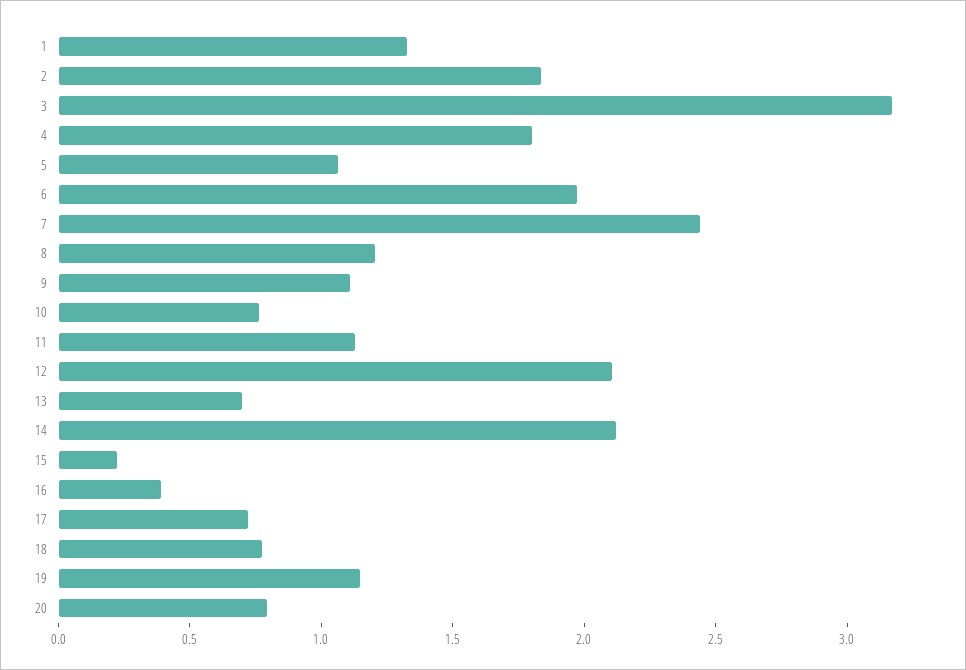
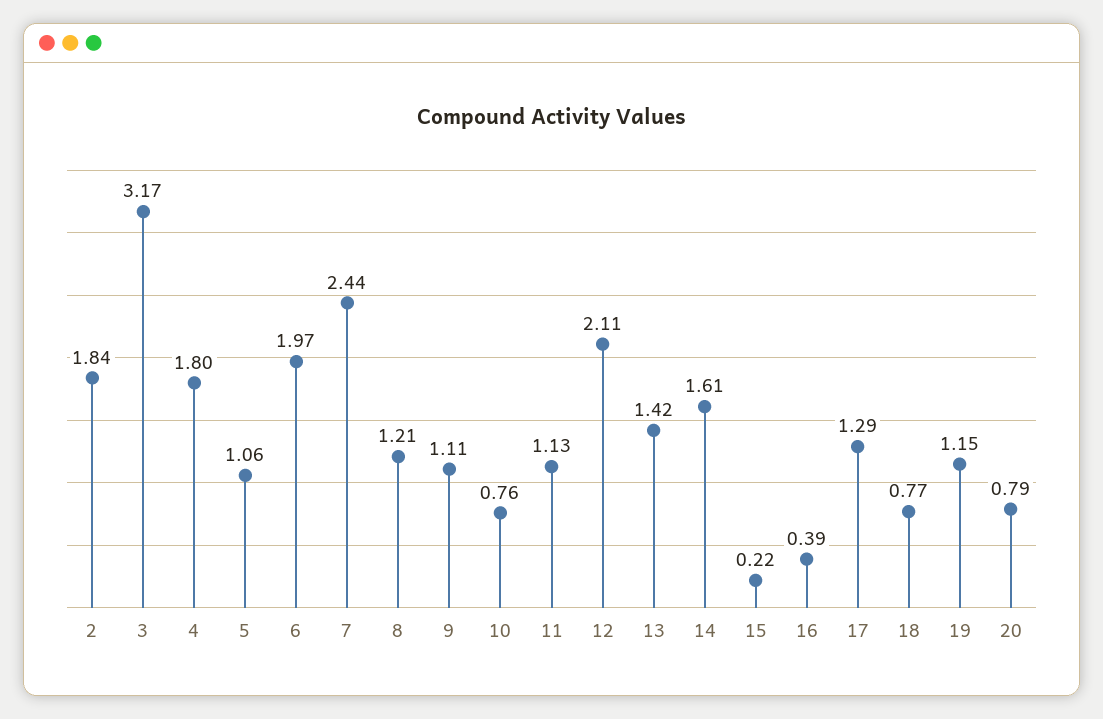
1: 1.3 -> none
13: 0.7 -> 1.42
14: 2.1 -> 1.61
17: 0.7 -> 1.29

